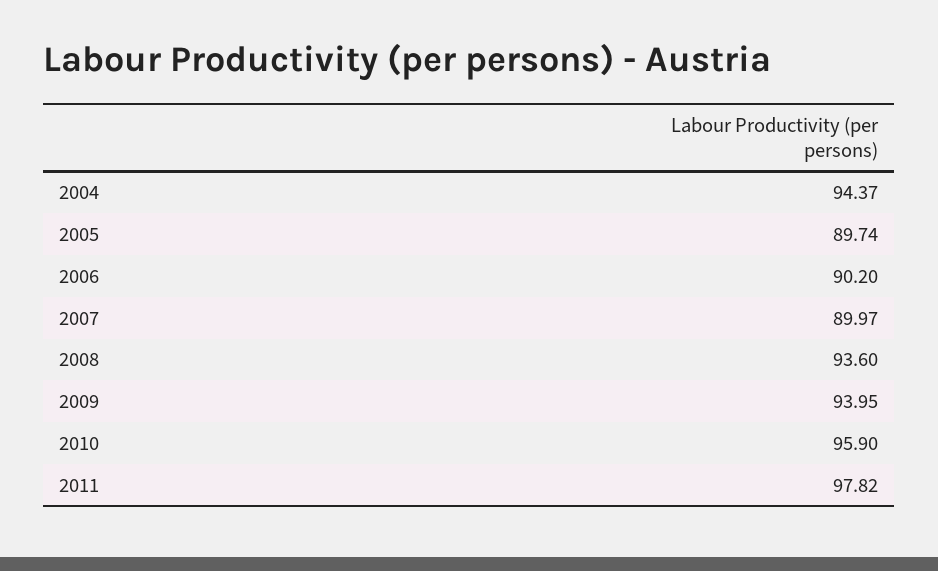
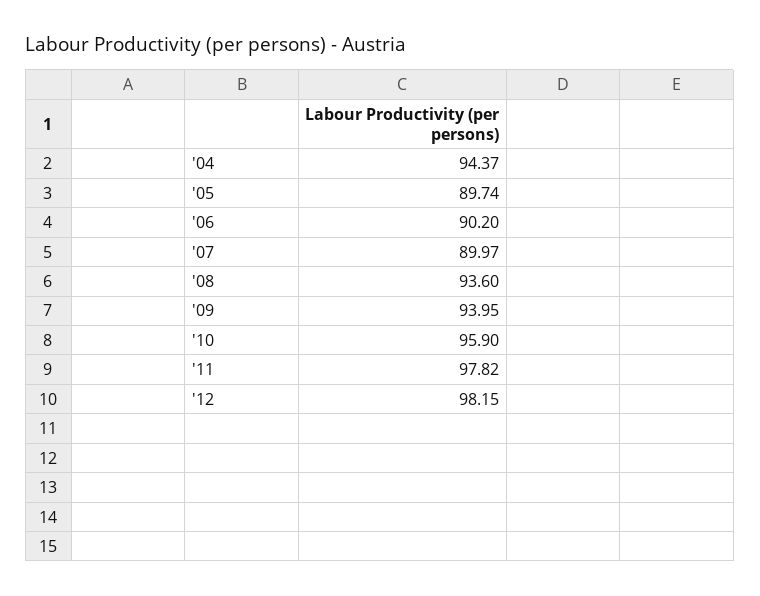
'12: none -> 98.15

